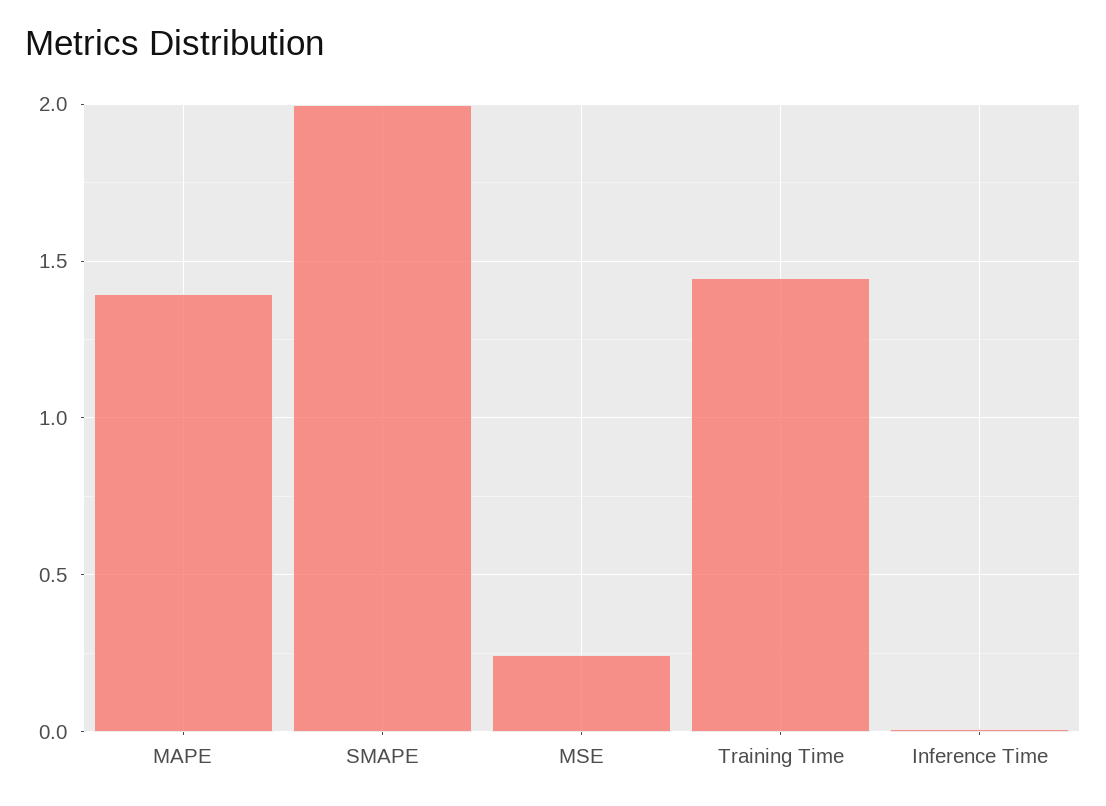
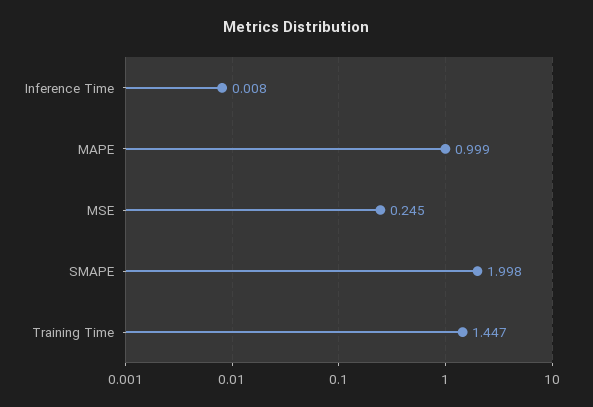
MAPE: 1.4 -> 0.999

